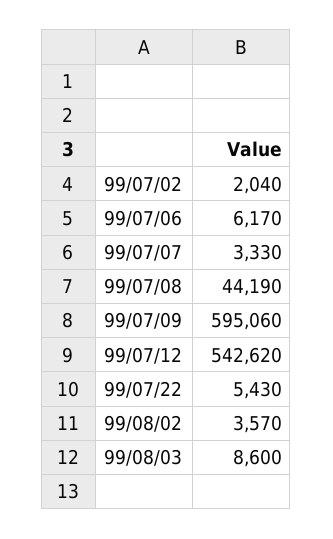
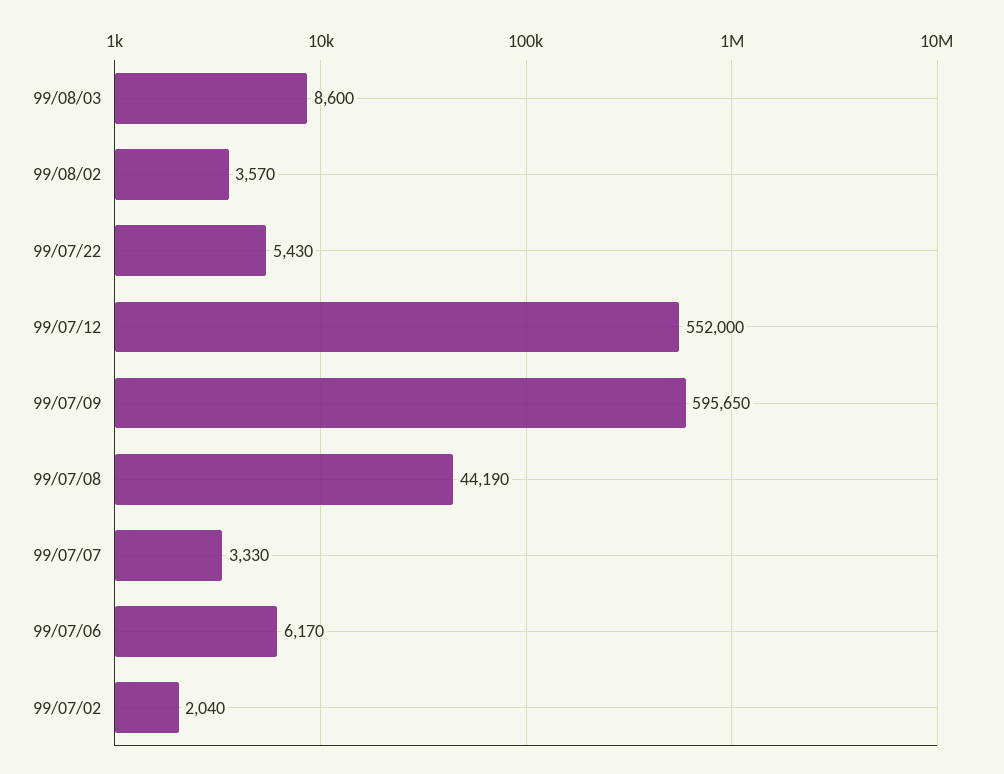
99/07/09: 595060 -> 595650
99/07/12: 542620 -> 552000

